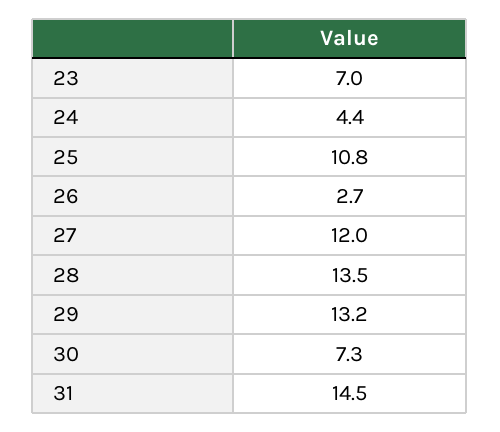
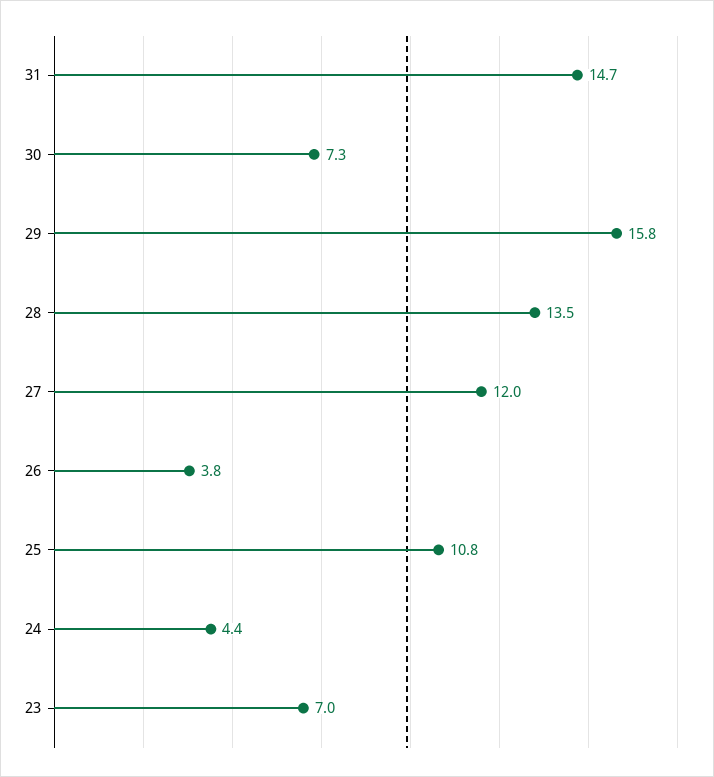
26: 2.7 -> 3.8
29: 13.2 -> 15.8
31: 14.5 -> 14.7

